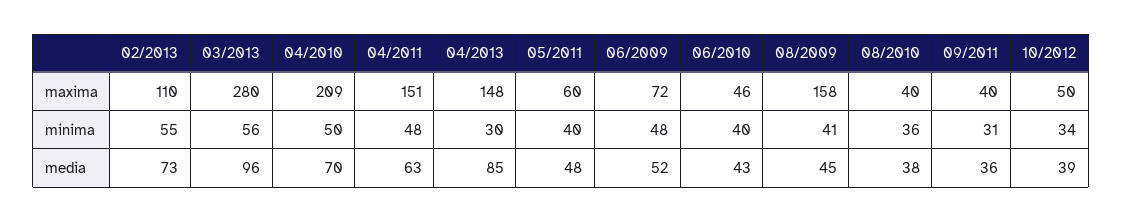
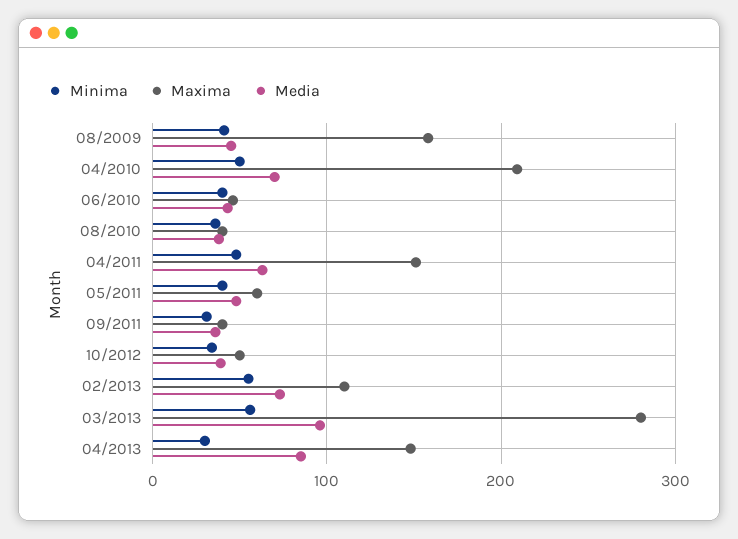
maxima, 06/2009: 72 -> none
minima, 06/2009: 48 -> none
media, 06/2009: 52 -> none

